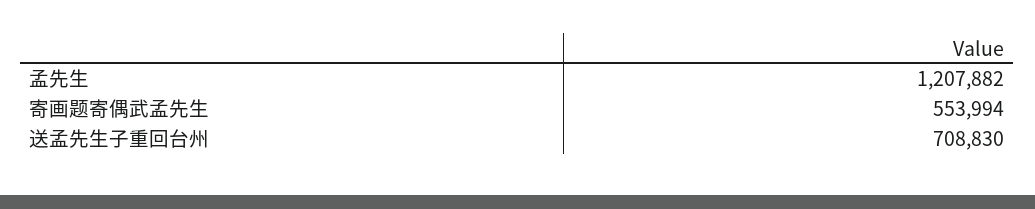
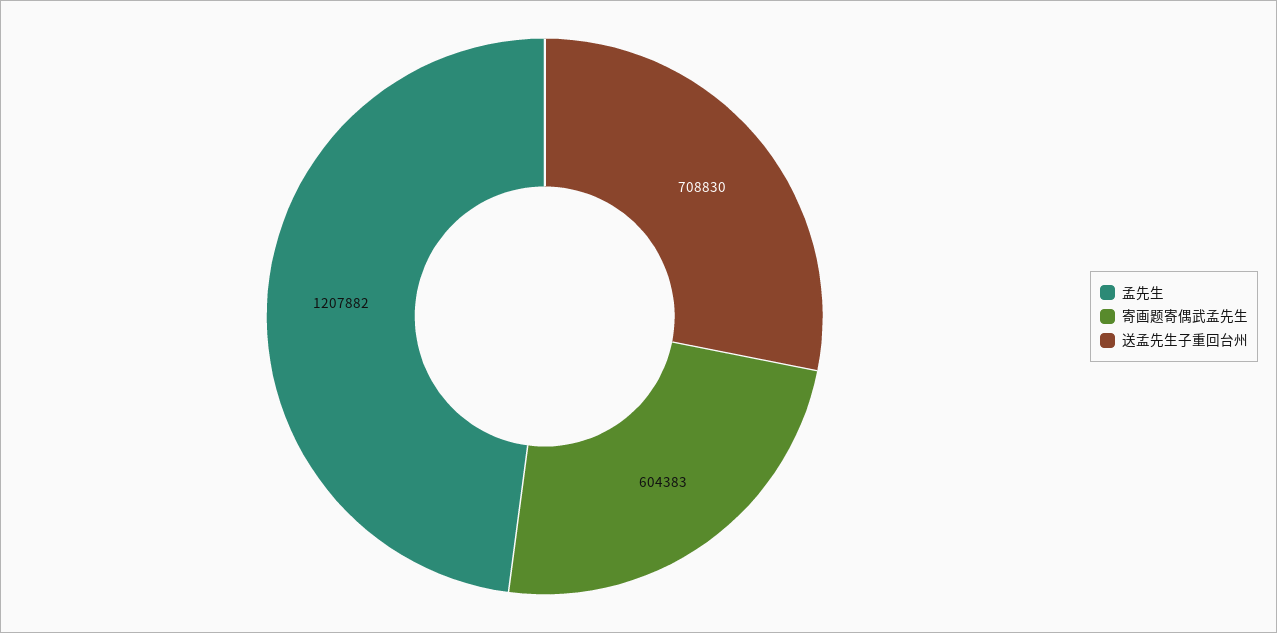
寄画题寄偶武孟先生: 553994 -> 604383

